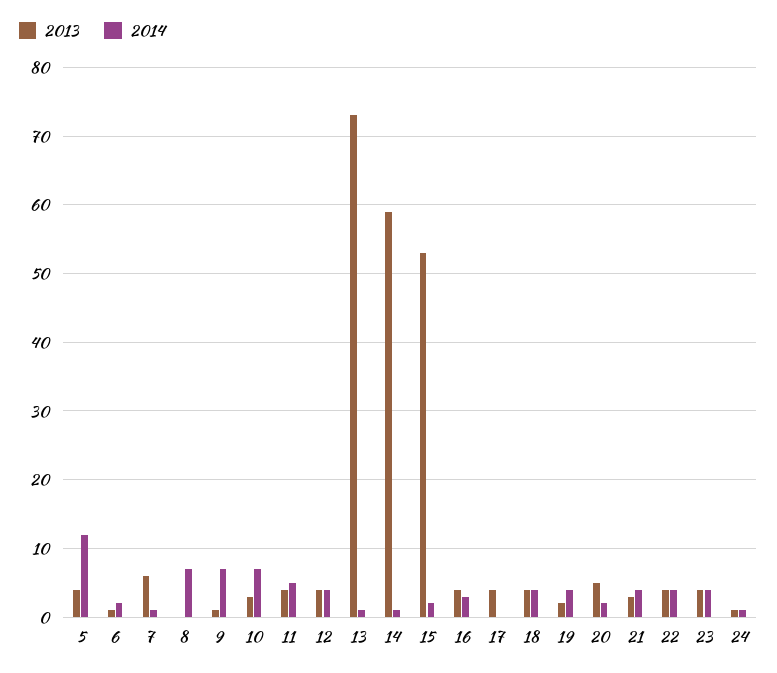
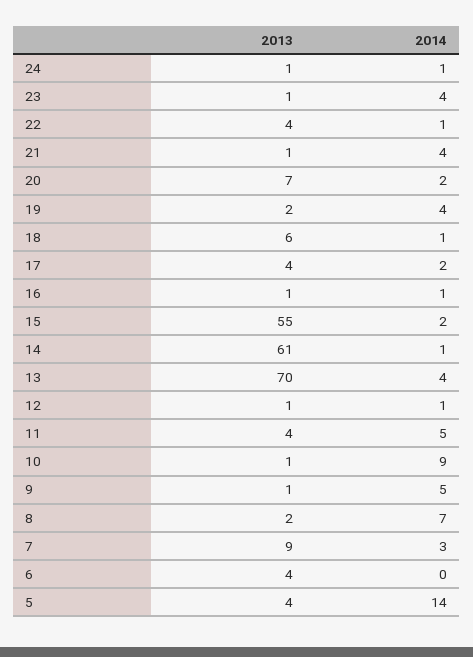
2014, 5: 12 -> 14
2013, 6: 1 -> 4
2014, 6: 2 -> 0
2013, 7: 6 -> 9
2014, 7: 1 -> 3
2013, 8: 0 -> 2
2014, 9: 7 -> 5
2013, 10: 3 -> 1
2014, 10: 7 -> 9
2013, 12: 4 -> 1
2014, 12: 4 -> 1
2013, 13: 73 -> 70
2014, 13: 1 -> 4
2013, 14: 59 -> 61
2013, 15: 53 -> 55
2013, 16: 4 -> 1
2014, 16: 3 -> 1
2014, 17: 0 -> 2
2013, 18: 4 -> 6
2014, 18: 4 -> 1
2013, 20: 5 -> 7
2013, 21: 3 -> 1
2014, 22: 4 -> 1
2013, 23: 4 -> 1

